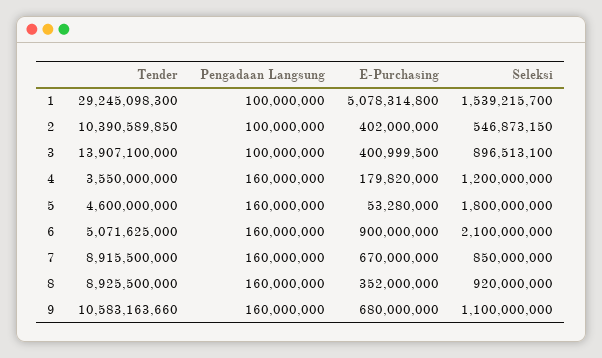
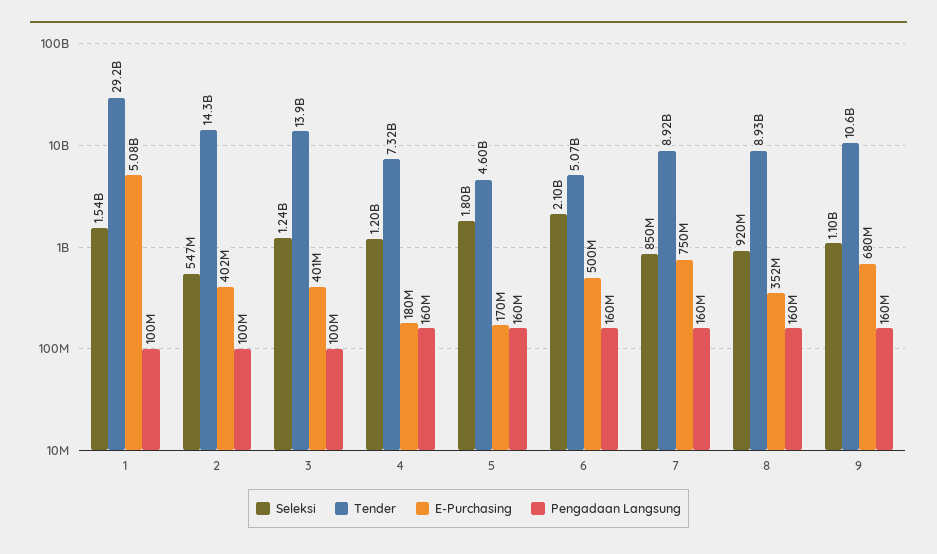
Tender, 2: 10390589850 -> 14300000000
Seleksi, 3: 896513100 -> 1240000000
Tender, 4: 3550000000 -> 7320000000
E-Purchasing, 5: 53280000 -> 170000000
E-Purchasing, 6: 900000000 -> 500000000
E-Purchasing, 7: 670000000 -> 750000000

